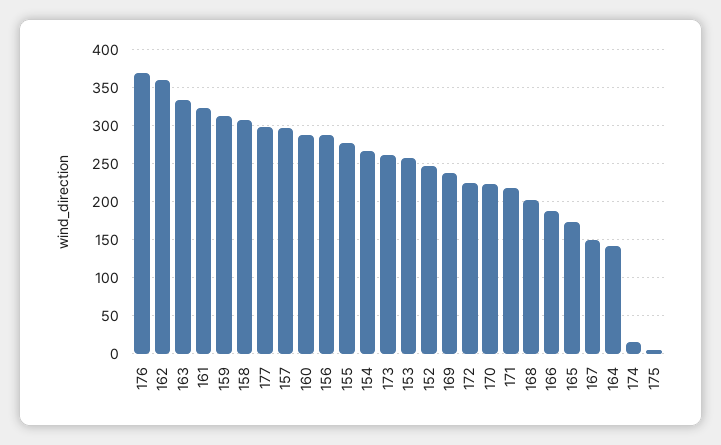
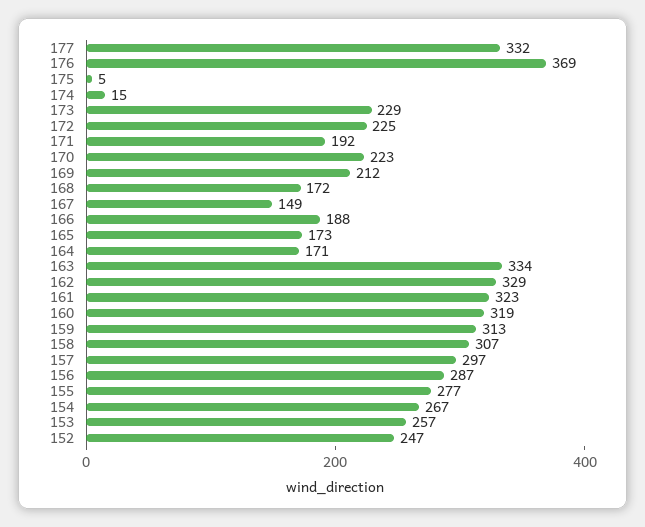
162: 360 -> 329
177: 300 -> 332
160: 290 -> 319
173: 260 -> 229
169: 240 -> 212
171: 220 -> 192
168: 200 -> 172
164: 140 -> 171

